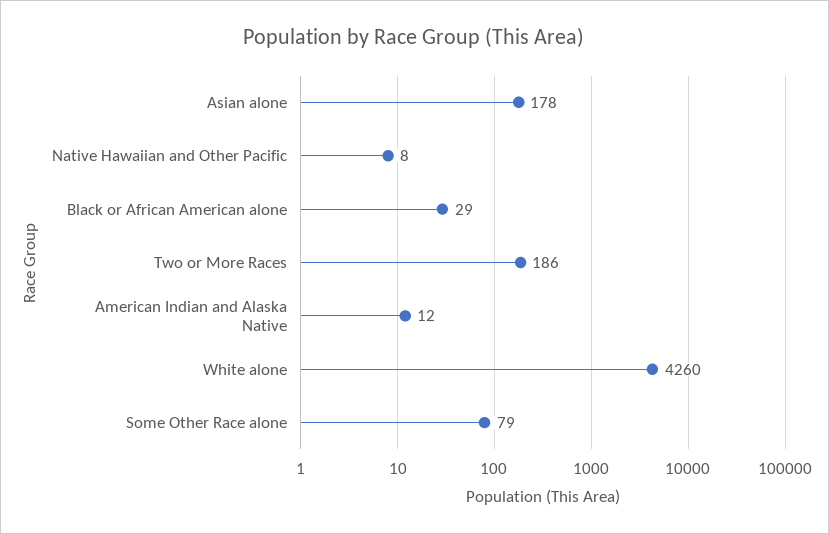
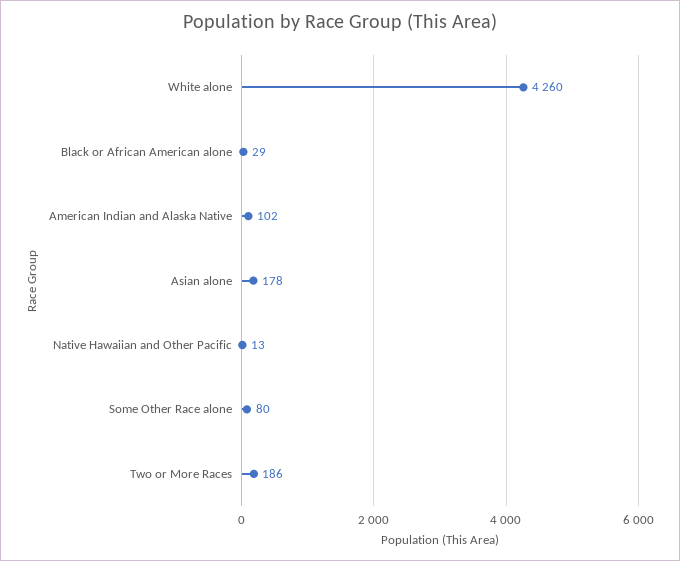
Native Hawaiian and Other Pacific: 8 -> 13
American Indian and Alaska Native: 12 -> 102
Some Other Race alone: 79 -> 80

